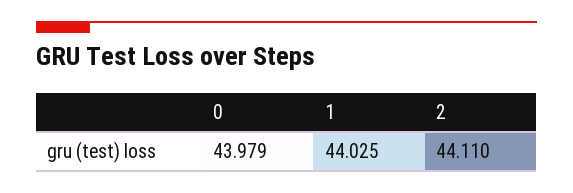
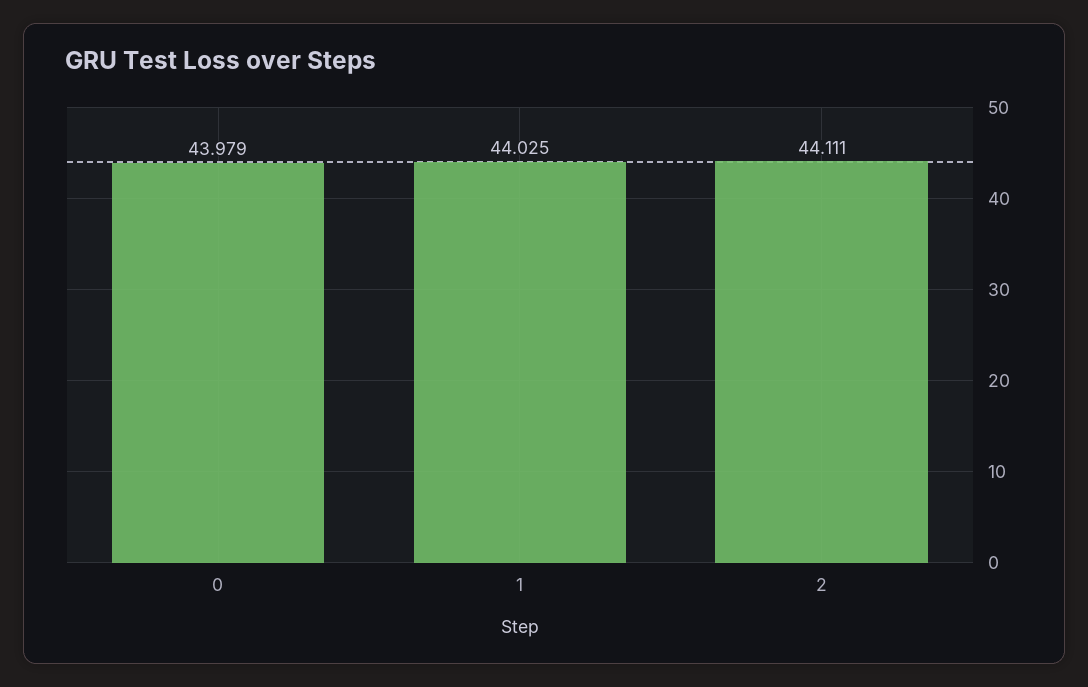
2: 44.11 -> 44.111

